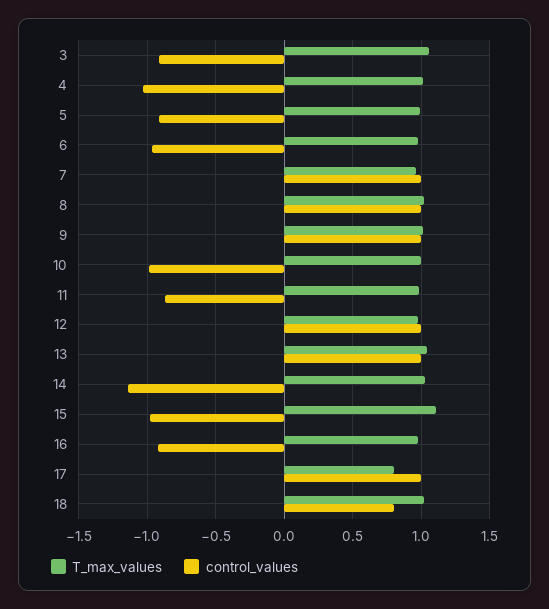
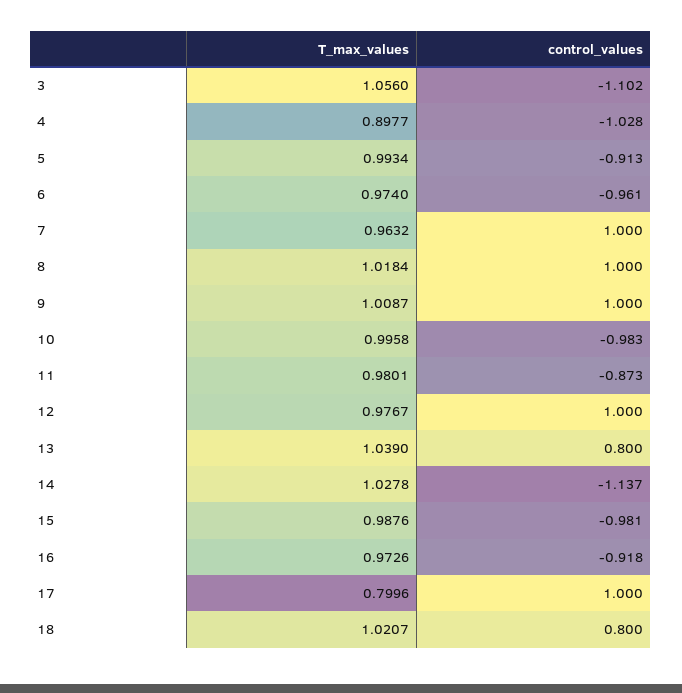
control_values, 3: -0.9 -> -1.102
T_max_values, 4: 1 -> 0.8977
control_values, 13: 1 -> 0.8
T_max_values, 15: 1.1 -> 0.9876

